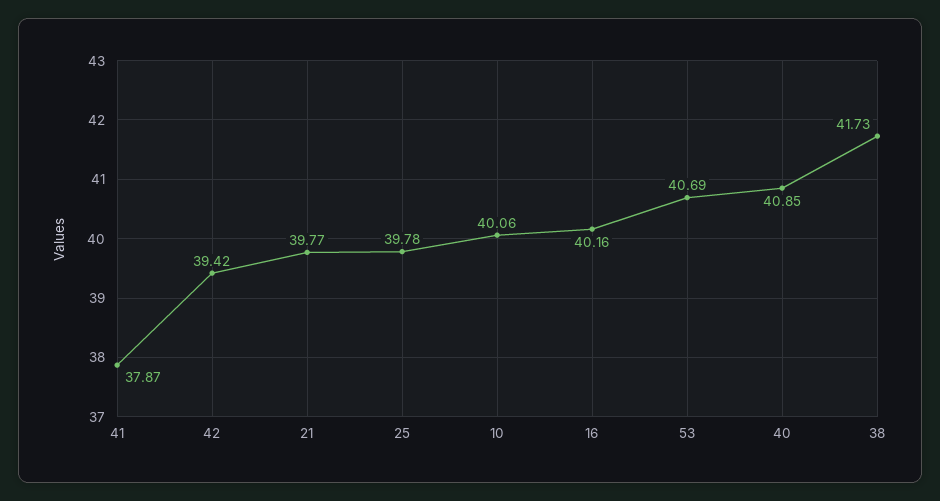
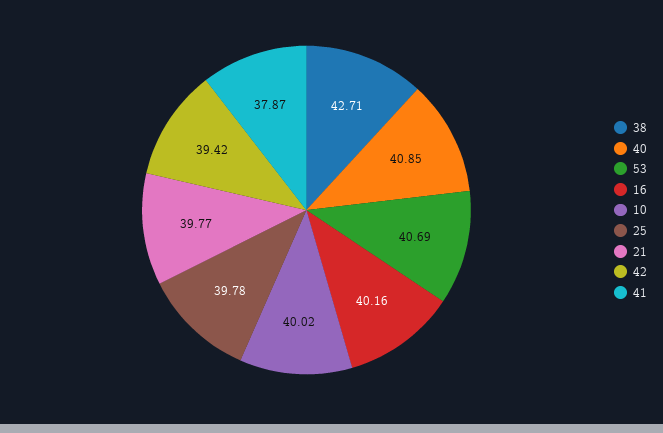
10: 40.06 -> 40.02
38: 41.73 -> 42.71

